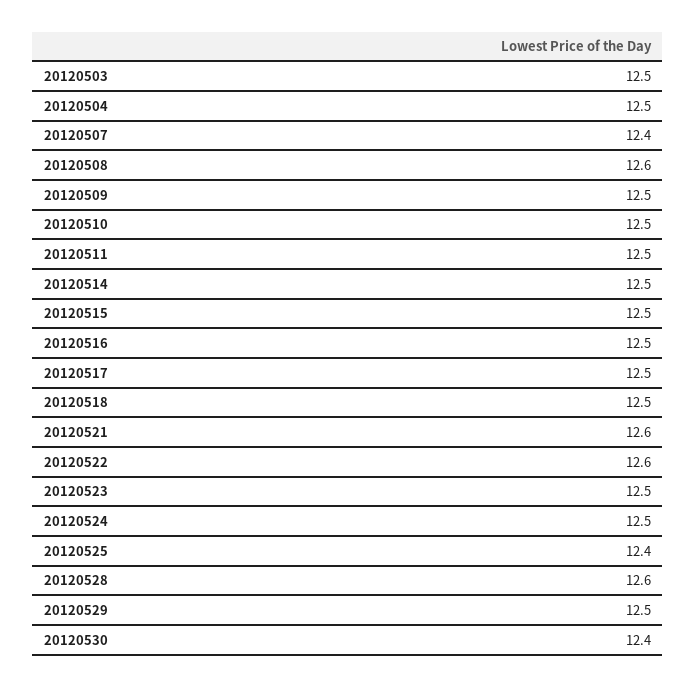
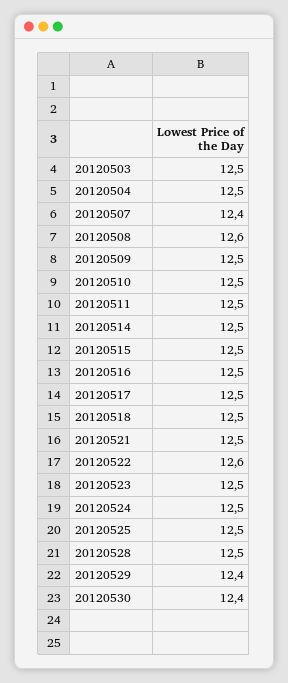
20120521: 12.6 -> 12.5
20120525: 12.4 -> 12.5
20120528: 12.6 -> 12.5
20120529: 12.5 -> 12.4

